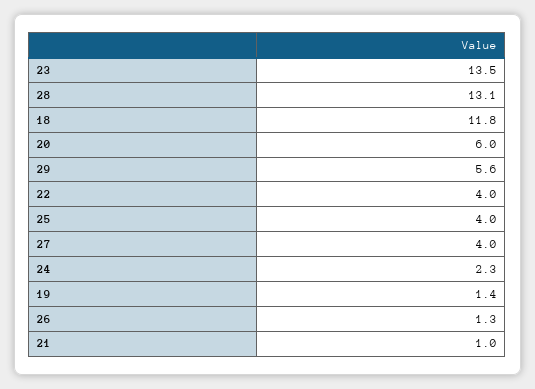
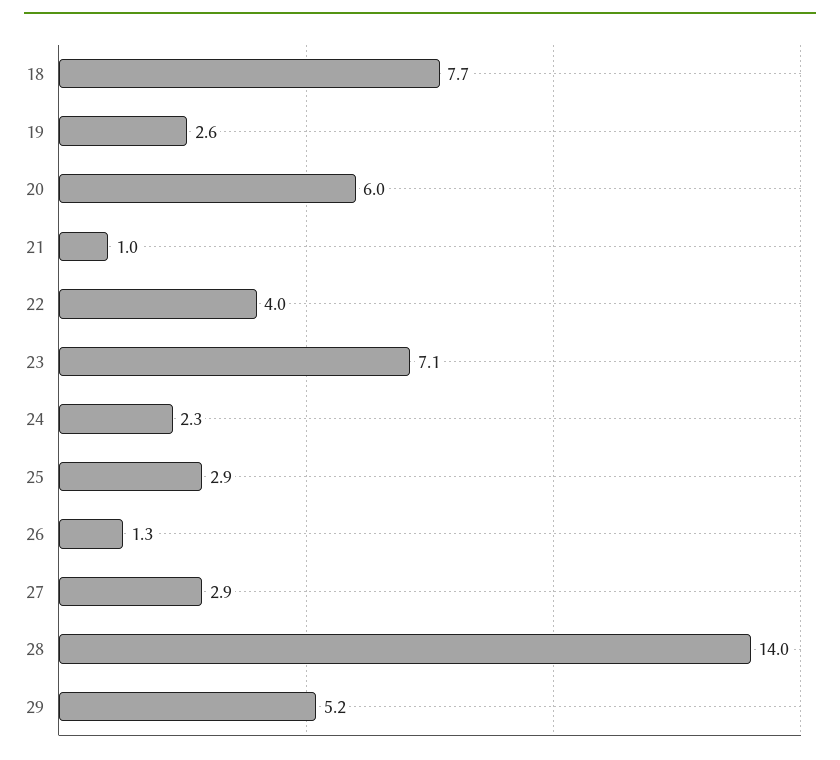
23: 13.5 -> 7.1
28: 13.1 -> 14
18: 11.8 -> 7.7
29: 5.6 -> 5.2
25: 4 -> 2.9
27: 4 -> 2.9
19: 1.4 -> 2.6

